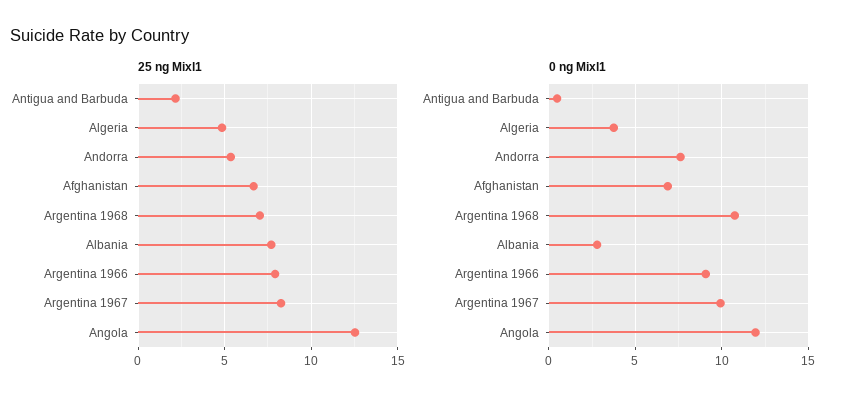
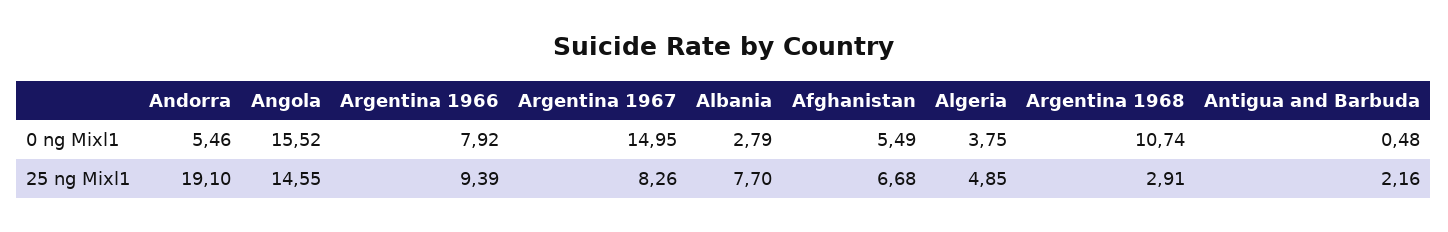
25 ng Mixl1, Andorra: 5.5 -> 19.1
25 ng Mixl1, Argentina 1968: 7 -> 2.91
25 ng Mixl1, Argentina 1966: 8 -> 9.39
25 ng Mixl1, Angola: 12.5 -> 14.55
0 ng Mixl1, Andorra: 7.5 -> 5.46
0 ng Mixl1, Afghanistan: 7 -> 5.49
0 ng Mixl1, Argentina 1966: 9 -> 7.92
0 ng Mixl1, Argentina 1967: 10 -> 14.95
0 ng Mixl1, Angola: 12 -> 15.52

